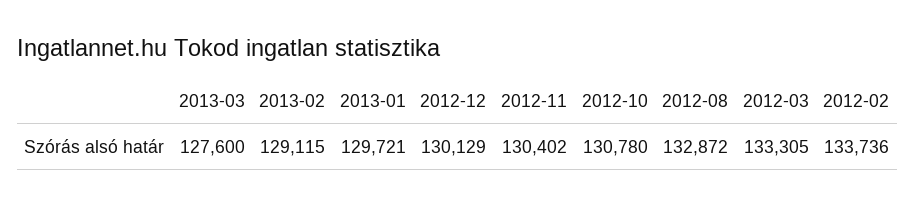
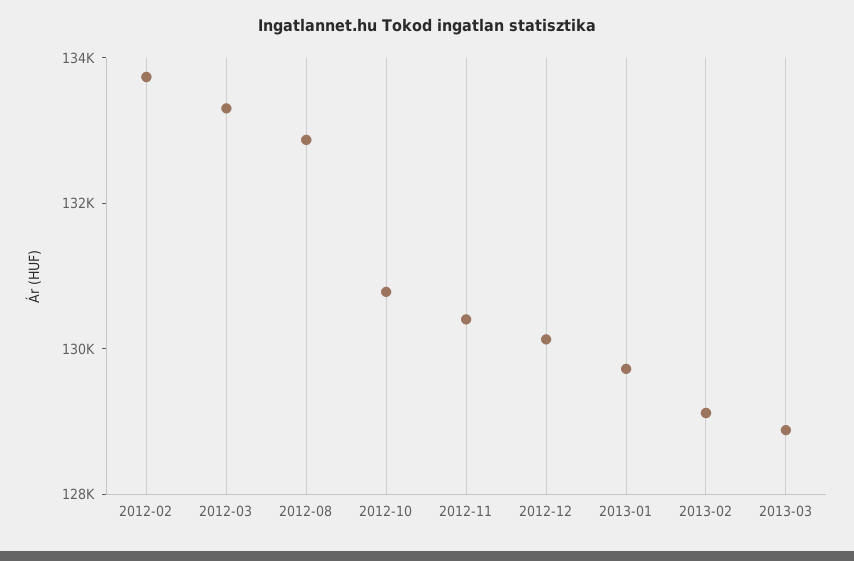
2013-03: 127600 -> 129000

